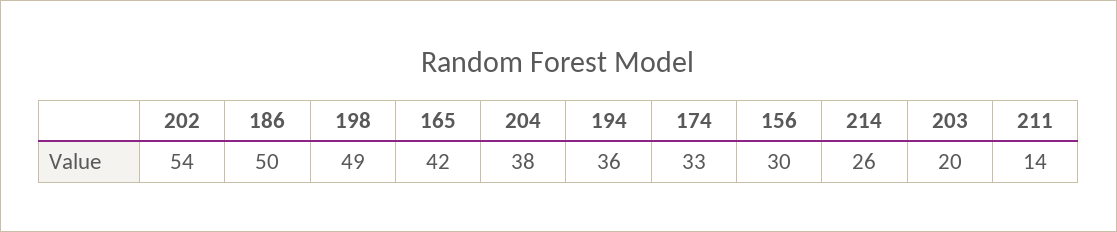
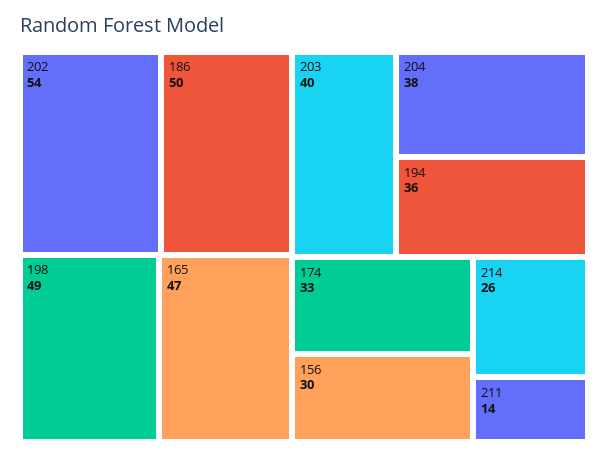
165: 42 -> 47
203: 20 -> 40

